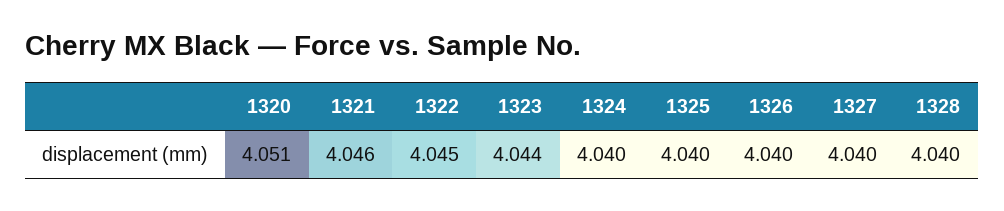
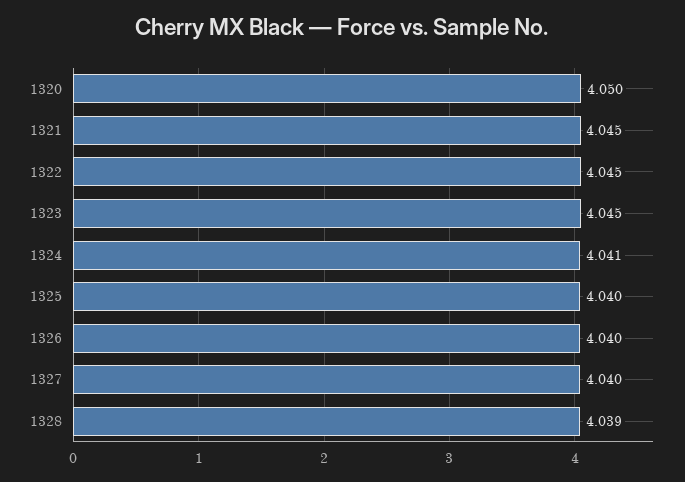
1320: 4.051 -> 4.05
1321: 4.046 -> 4.045
1323: 4.044 -> 4.045
1324: 4.04 -> 4.041
1328: 4.04 -> 4.039

